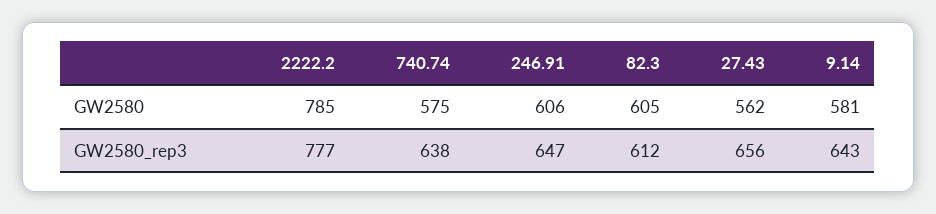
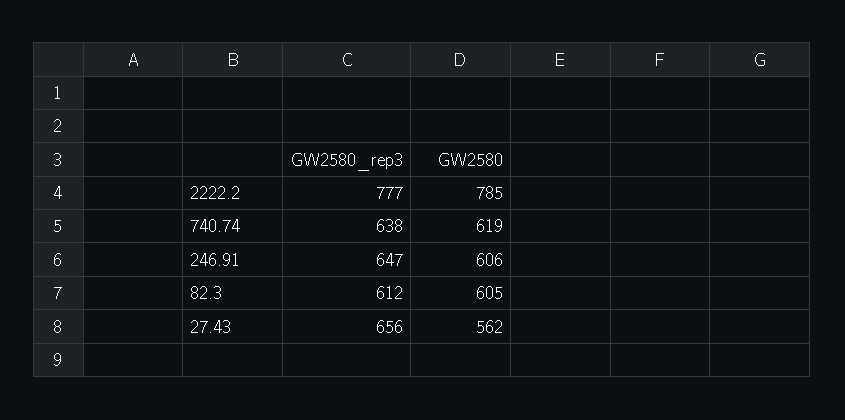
740.74, GW2580: 575 -> 619
9.14, GW2580: 581 -> none
9.14, GW2580_rep3: 643 -> none

